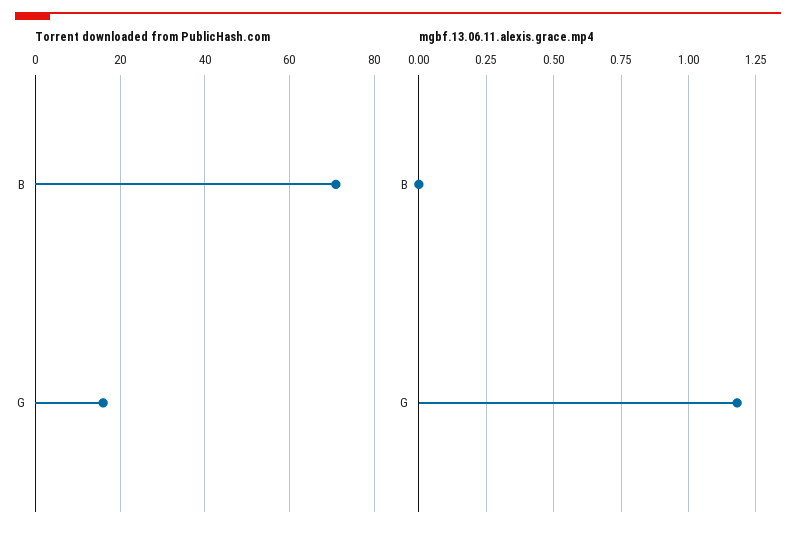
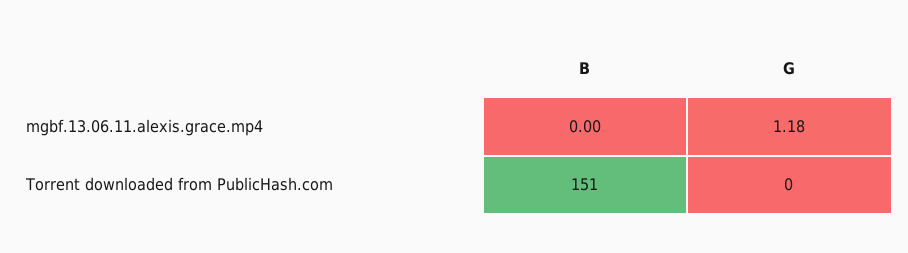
Torrent downloaded from PublicHash.com, B: 70 -> 151
Torrent downloaded from PublicHash.com, G: 15 -> 0

